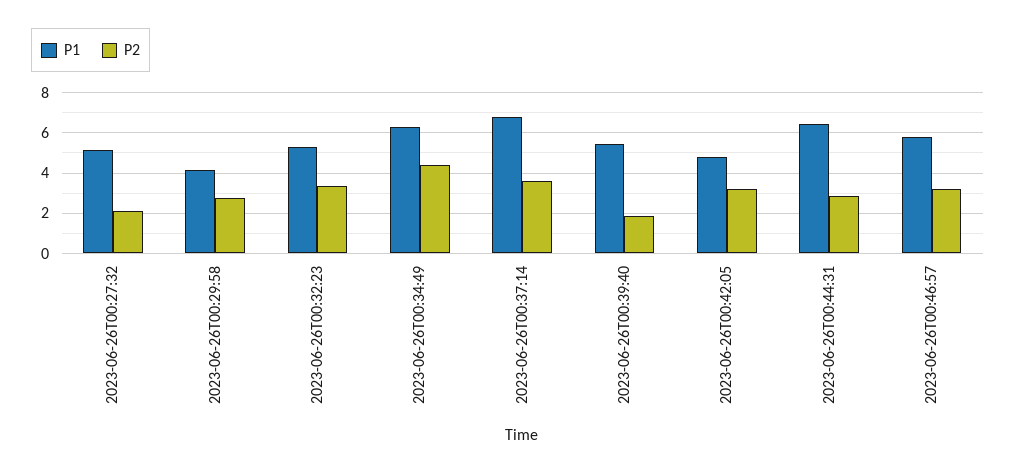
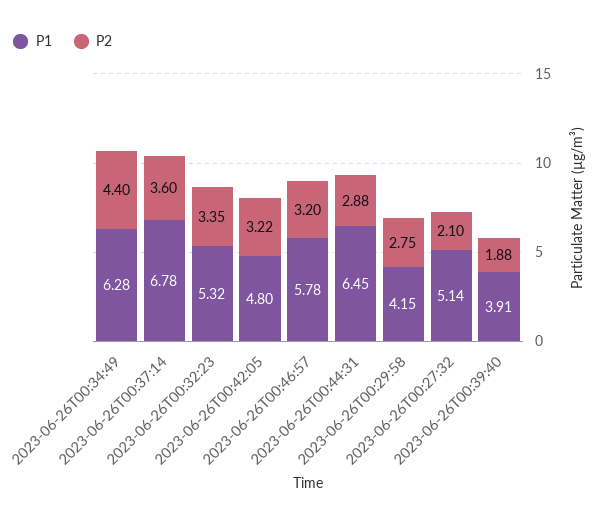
P1, 2023-06-26T00:39:40: 5.5 -> 3.91

